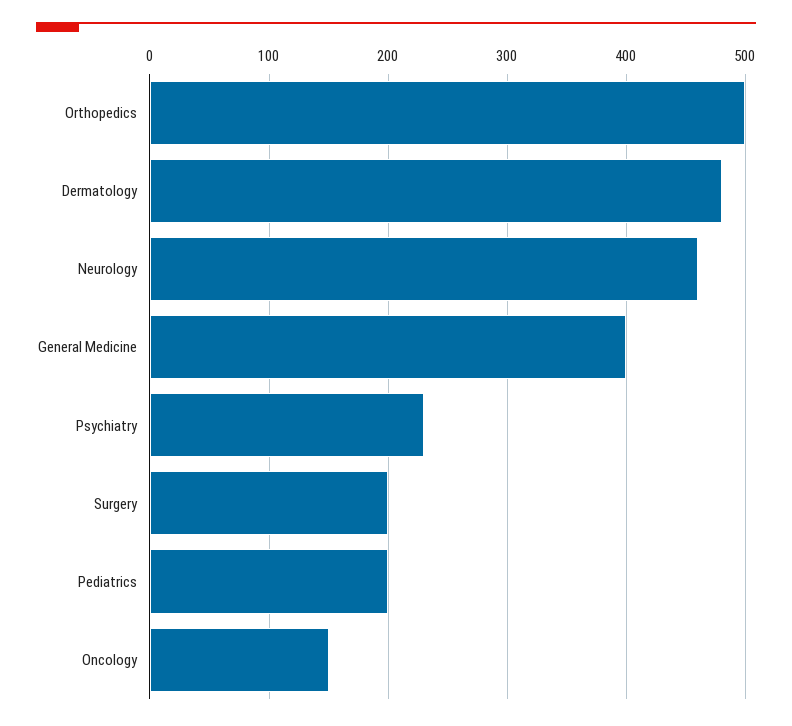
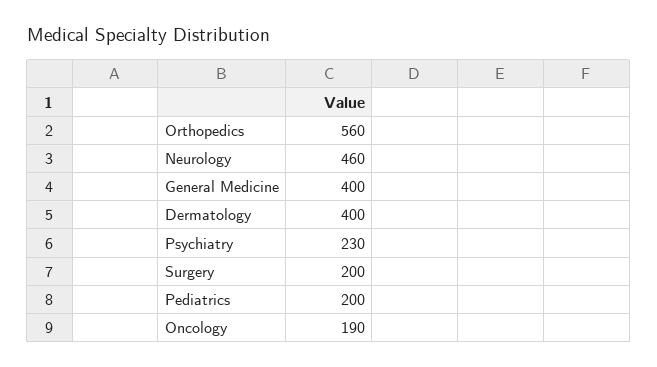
Orthopedics: 500 -> 560
Dermatology: 480 -> 400
Oncology: 150 -> 190

